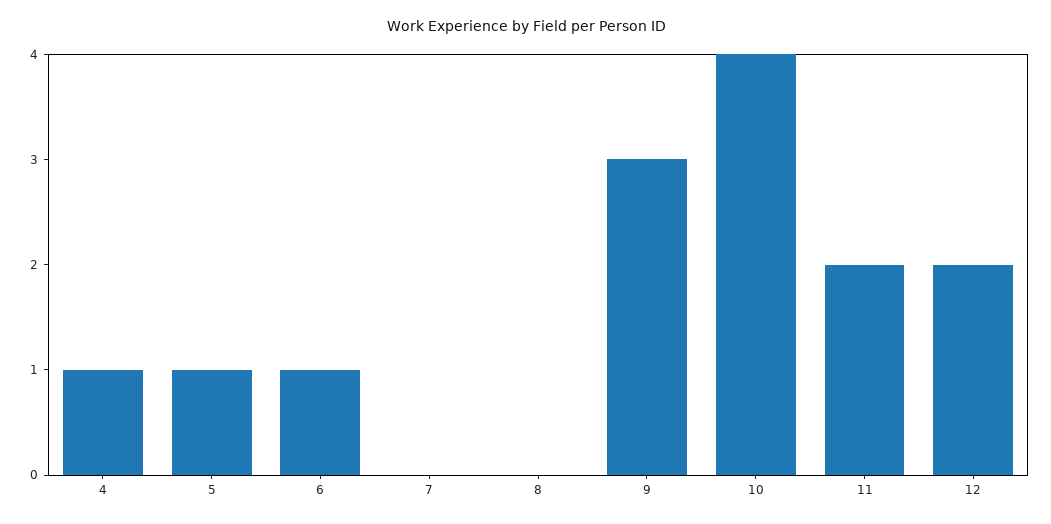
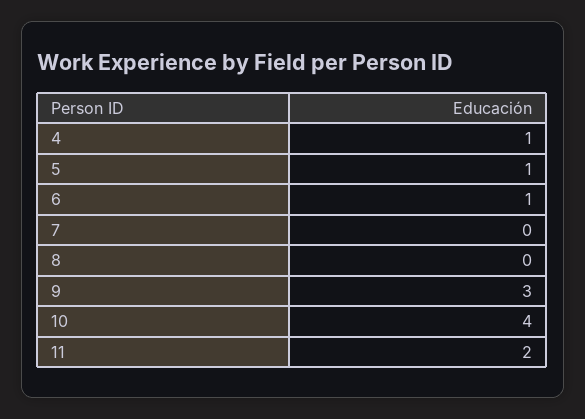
12: 2 -> none

